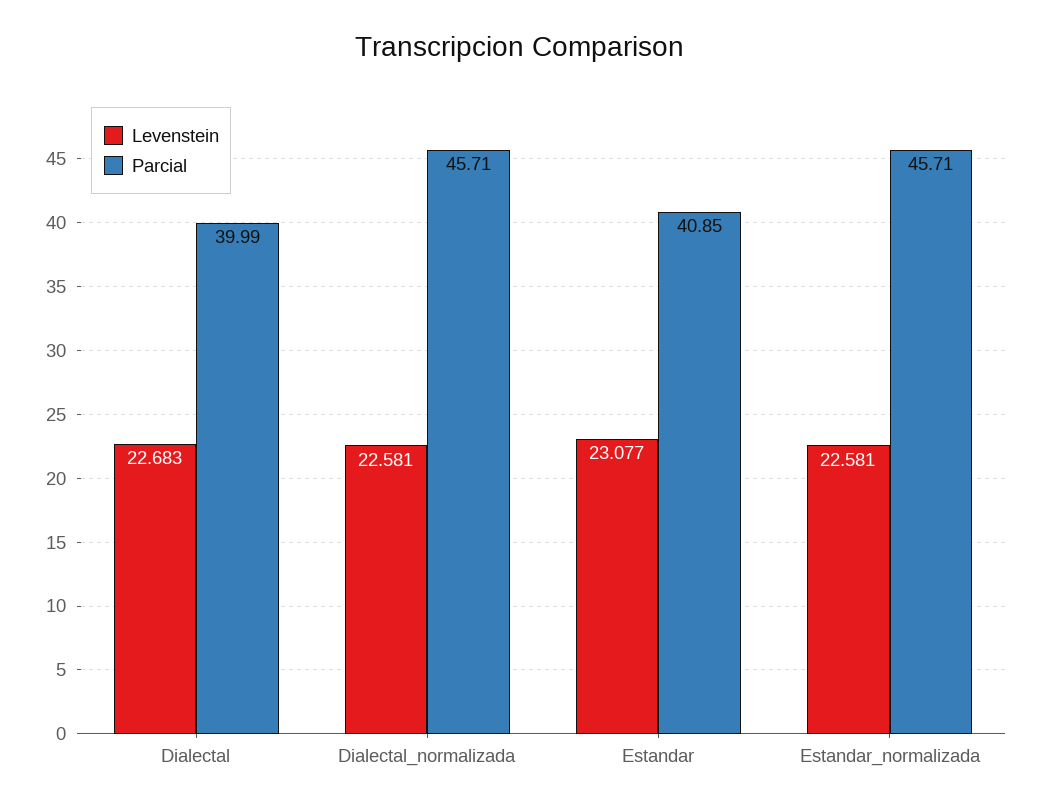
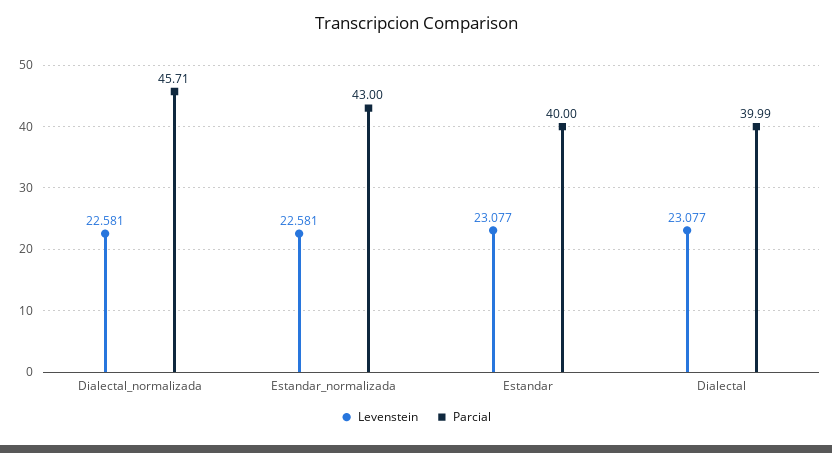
Levenstein, Dialectal: 22.683 -> 23.077
Parcial, Estandar: 40.85 -> 40
Parcial, Estandar_normalizada: 45.71 -> 43

